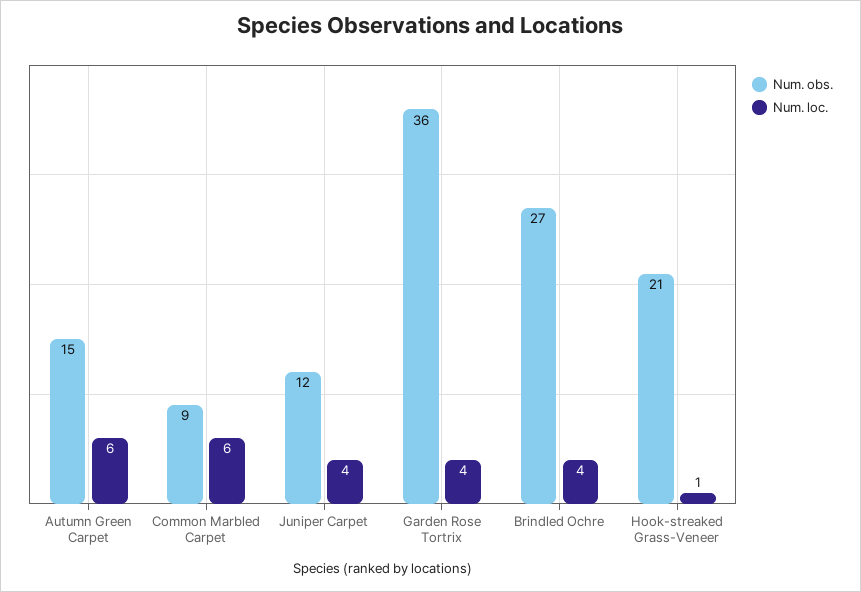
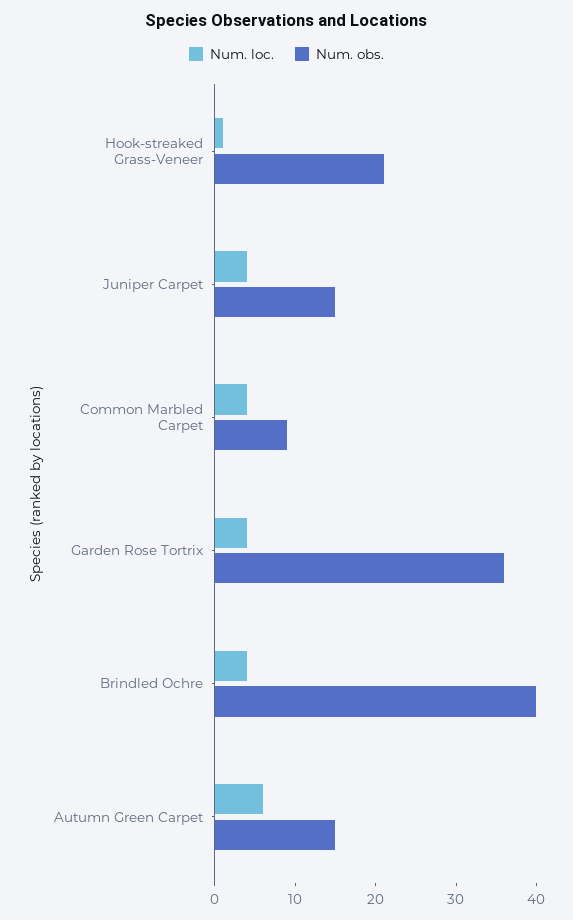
Num. loc., Common Marbled Carpet: 6 -> 4
Num. obs., Juniper Carpet: 12 -> 15
Num. obs., Brindled Ochre: 27 -> 40

